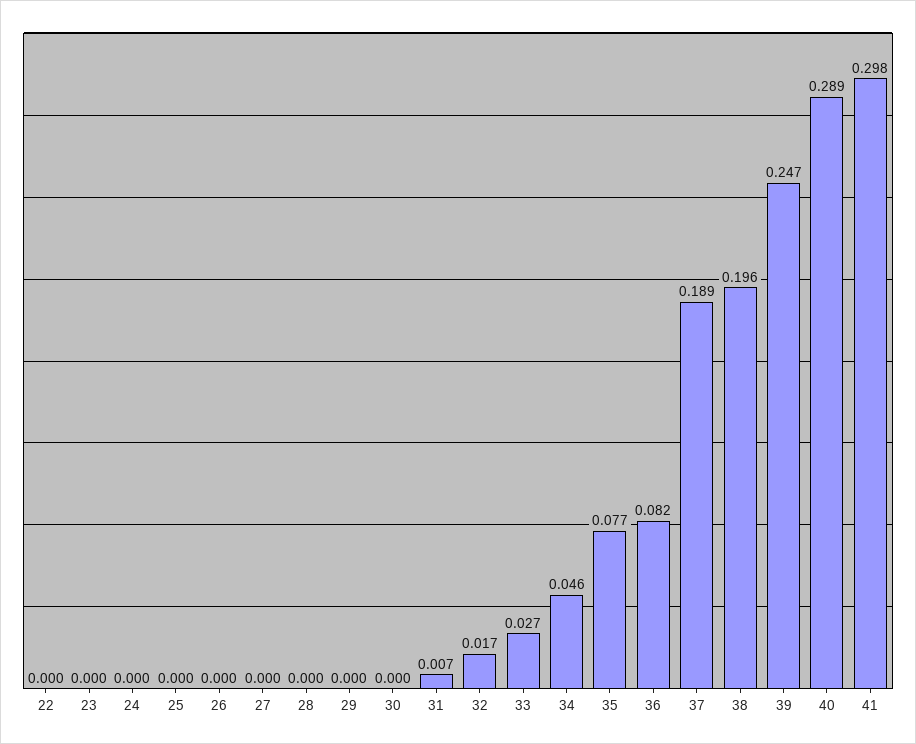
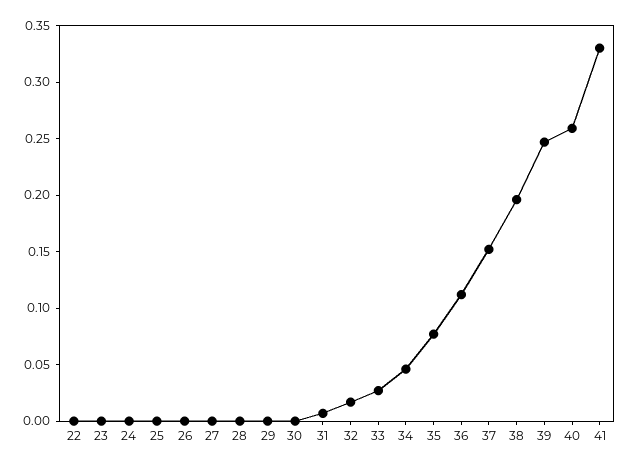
36: 0.082 -> 0.11
37: 0.189 -> 0.15
40: 0.289 -> 0.26
41: 0.298 -> 0.33

